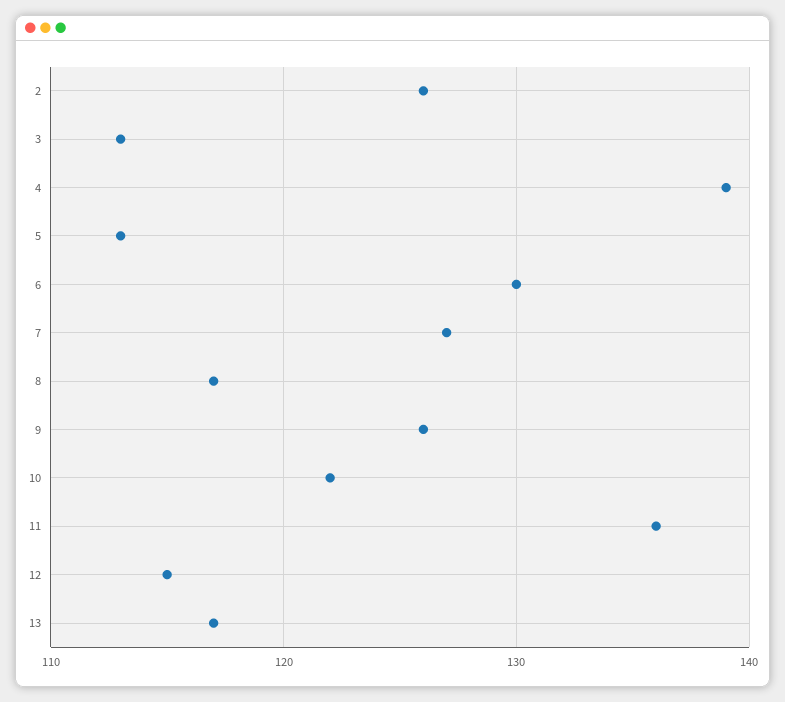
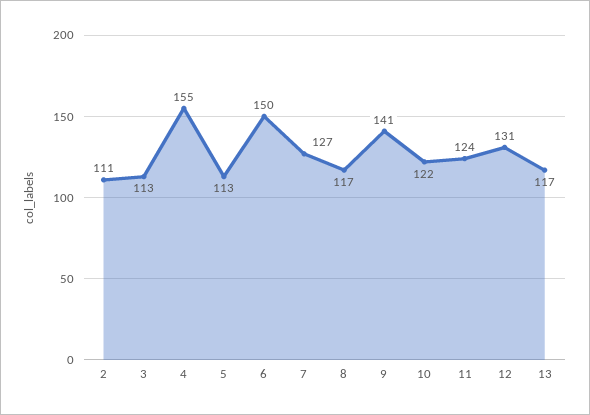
2: 126 -> 111
4: 139 -> 155
6: 130 -> 150
9: 126 -> 141
11: 136 -> 124
12: 115 -> 131

